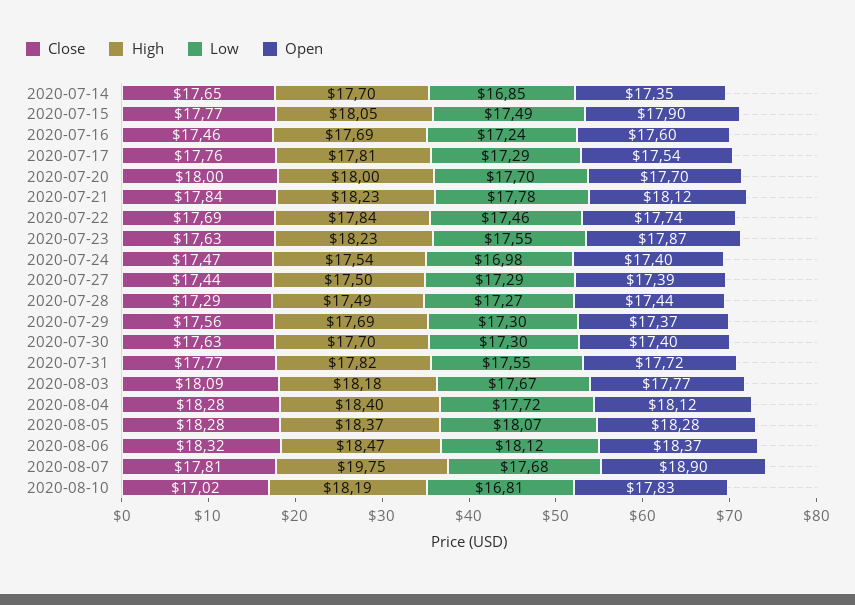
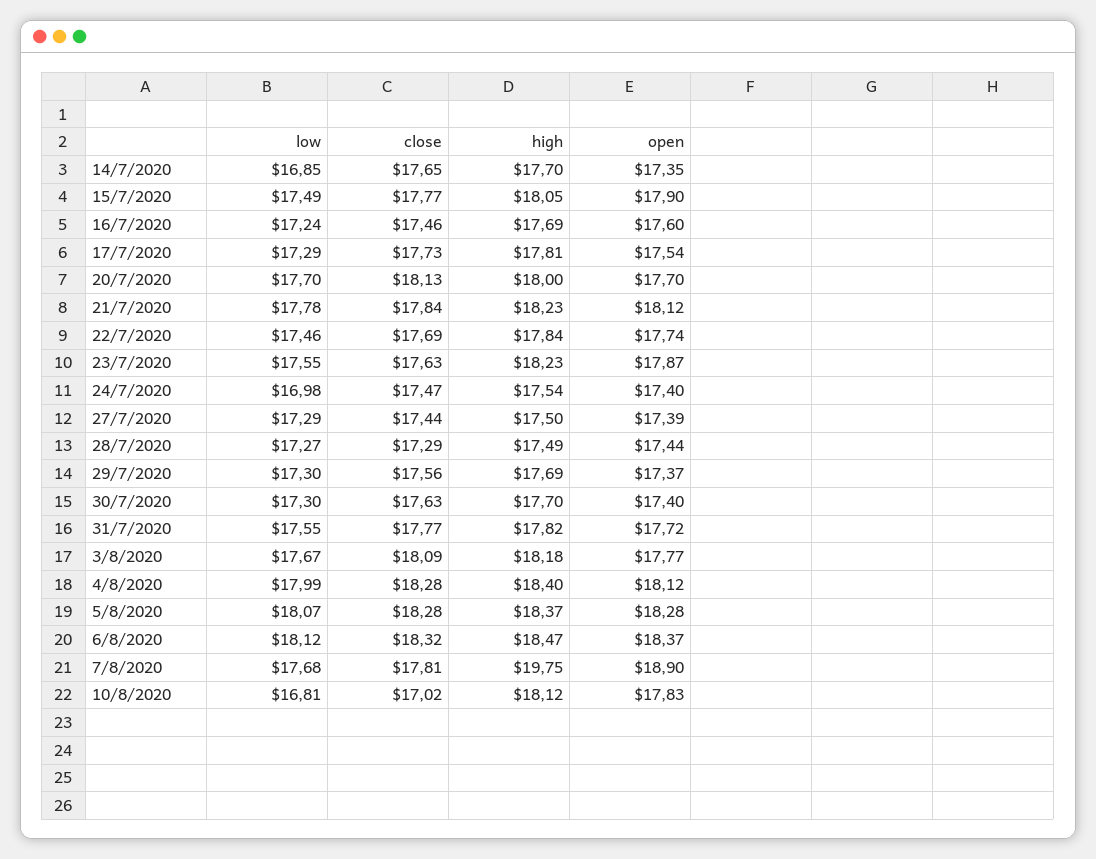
Close, 2020-07-17: 17.76 -> 17.73
Close, 2020-07-20: 18 -> 18.13
Low, 2020-08-04: 17.72 -> 17.99
High, 2020-08-10: 18.19 -> 18.12

